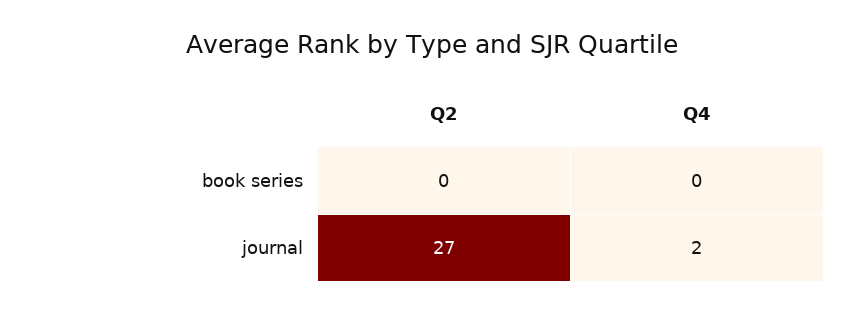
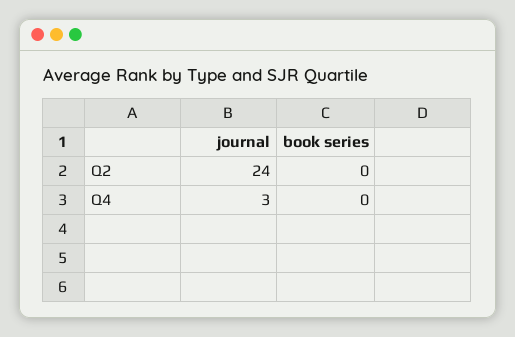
Q2, journal: 27 -> 24
Q4, journal: 2 -> 3

